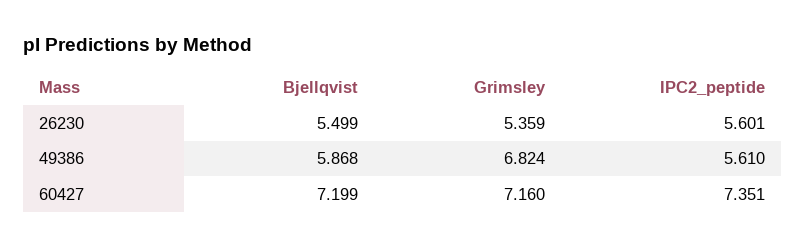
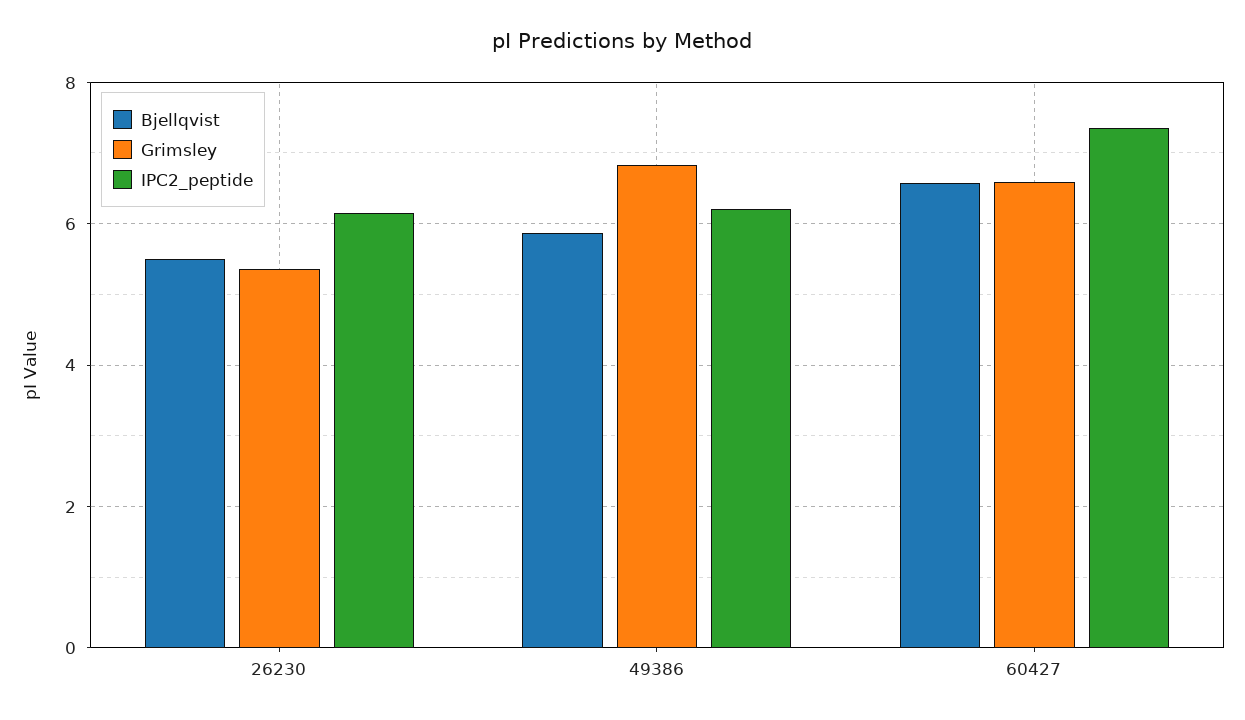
IPC2_peptide, 26230: 5.601 -> 6.2
IPC2_peptide, 49386: 5.61 -> 6.2
Bjellqvist, 60427: 7.199 -> 6.6
Grimsley, 60427: 7.16 -> 6.6

